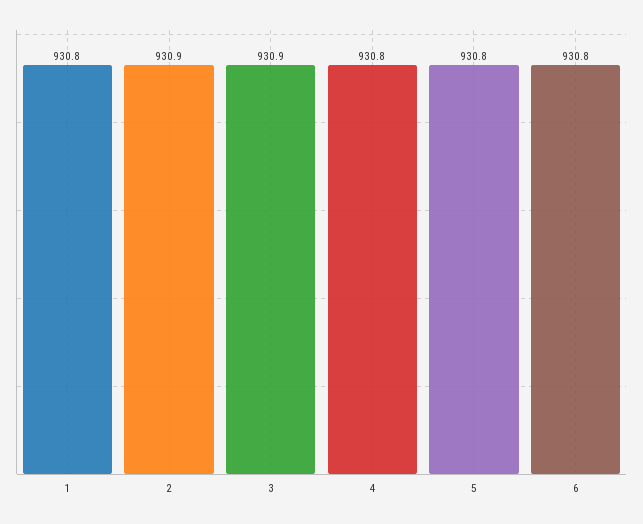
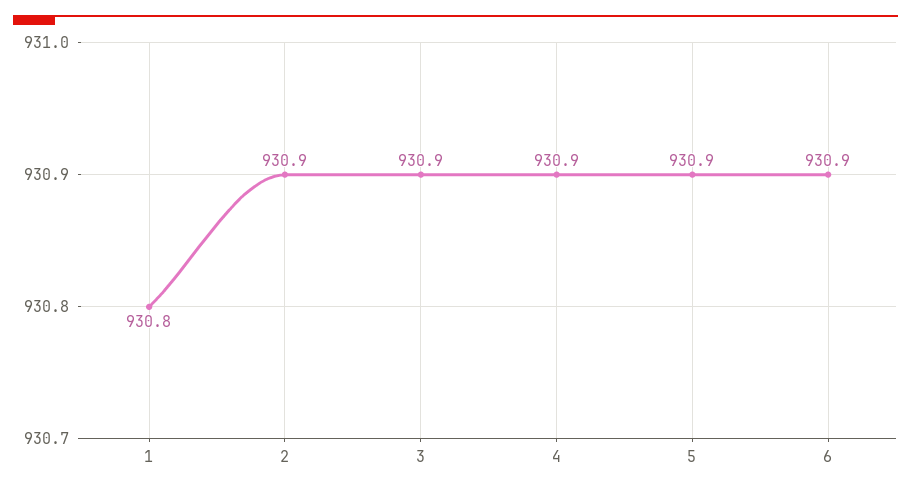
4: 930.8 -> 930.9
5: 930.8 -> 930.9
6: 930.8 -> 930.9

